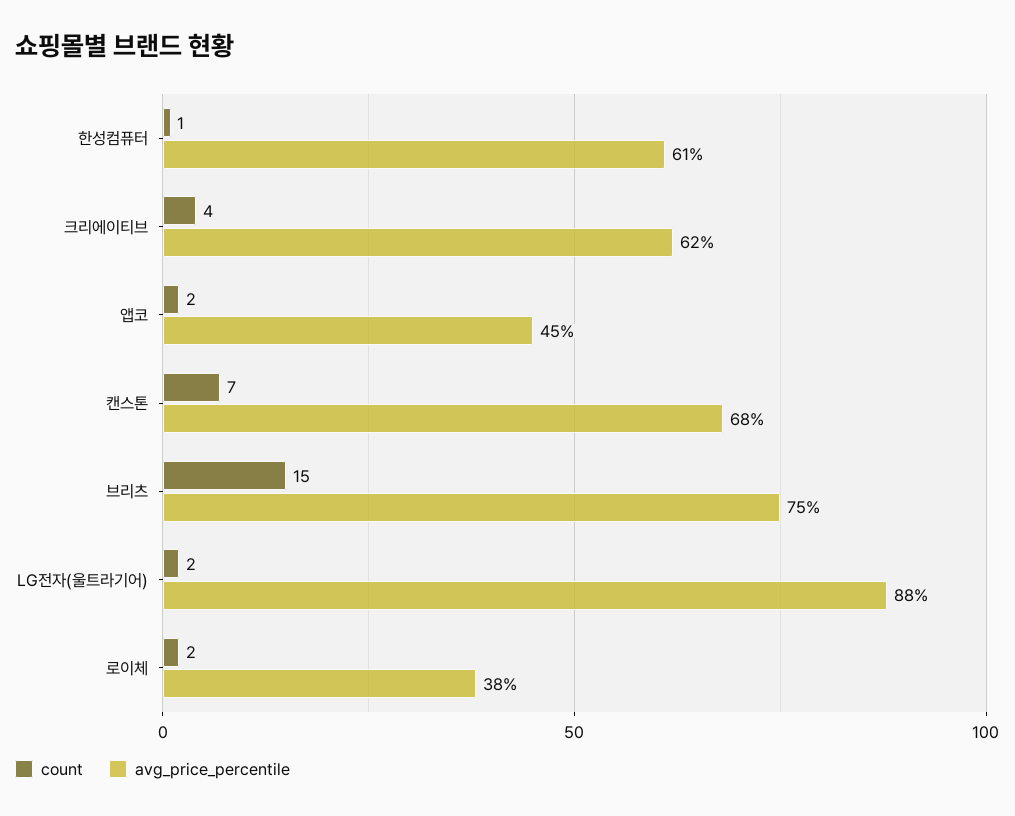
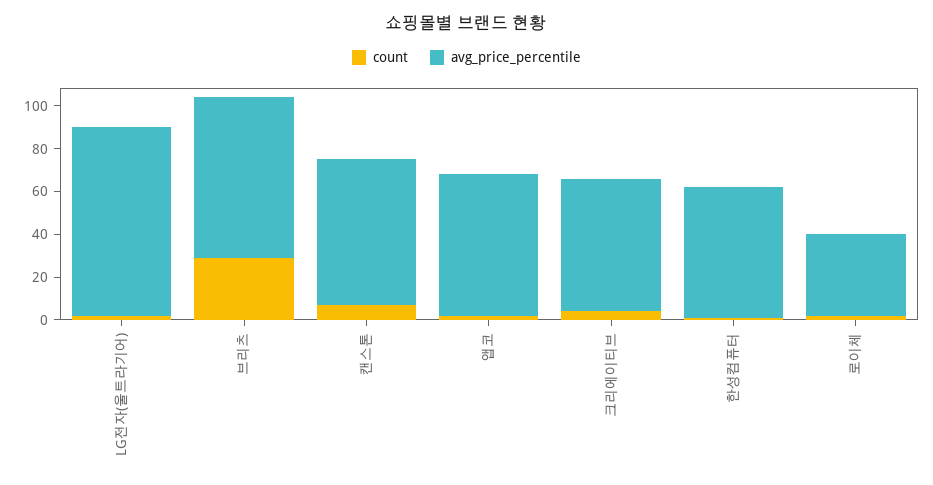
avg_price_percentile, 앱코: 45 -> 65
count, 브리츠: 15 -> 30

